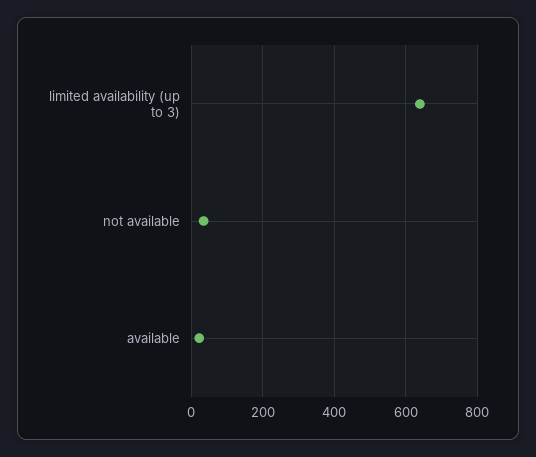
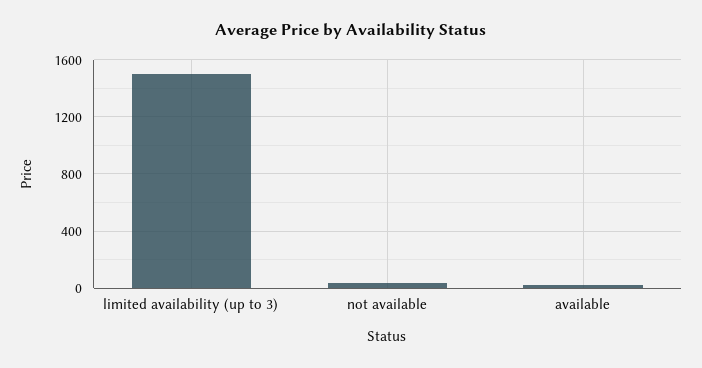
limited availability (up to 3): 640 -> 1500

